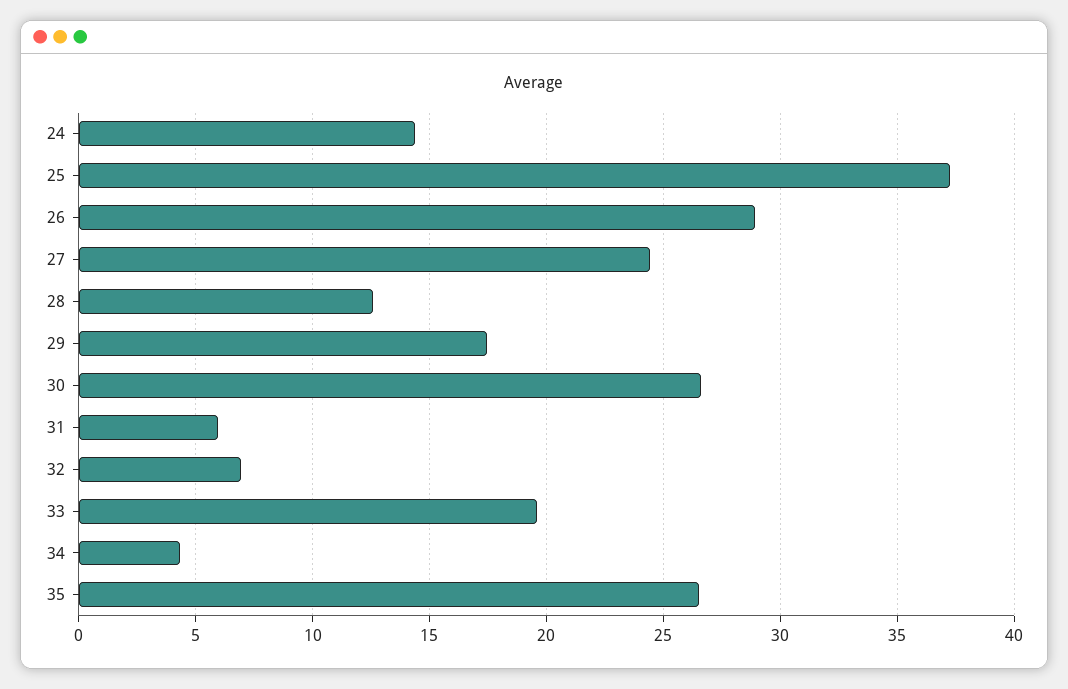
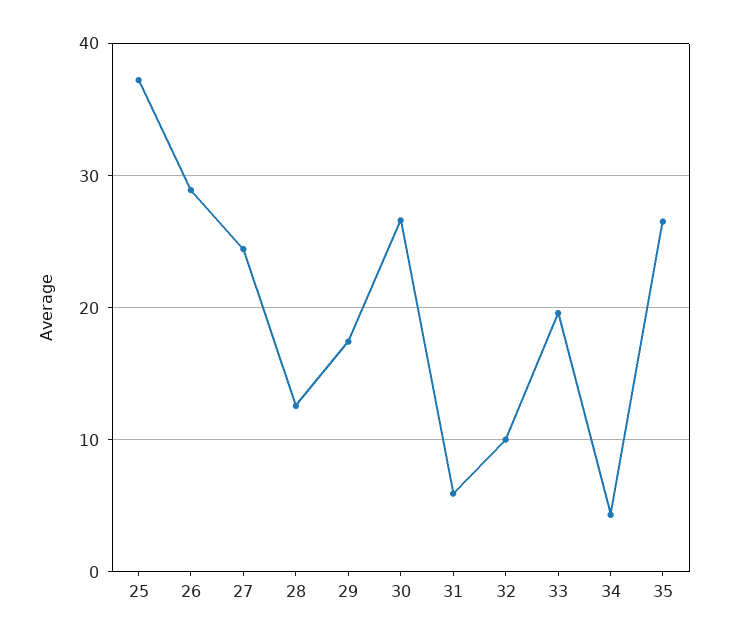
24: 14.5 -> none
32: 7 -> 10

